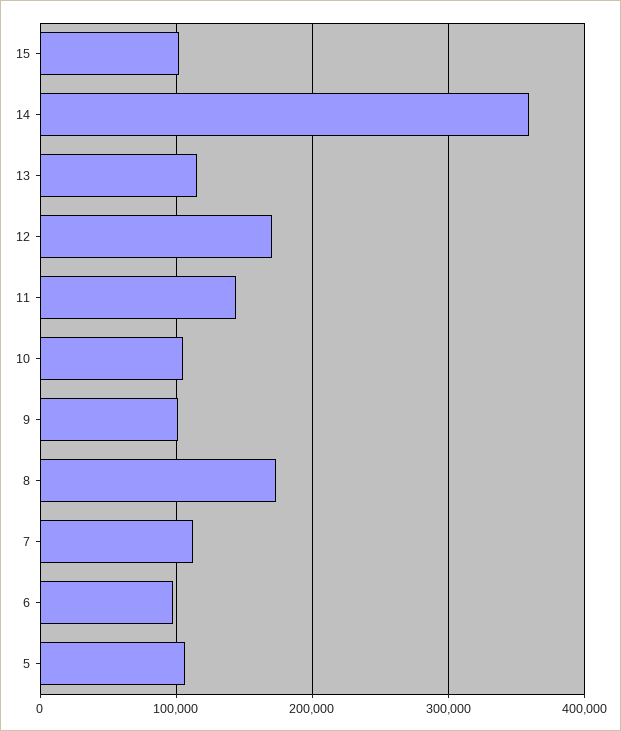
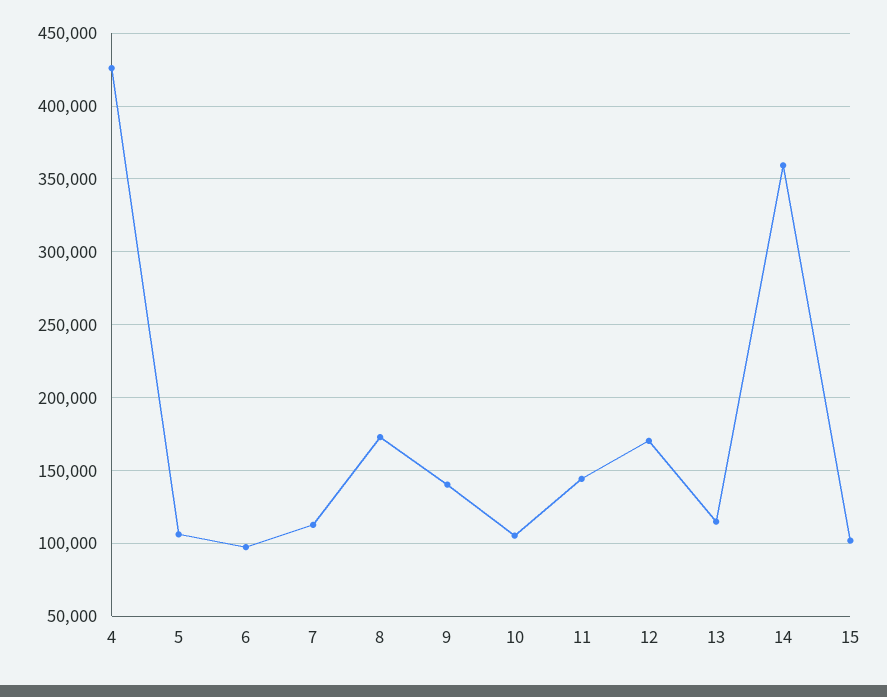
9: 100000 -> 140000
4: none -> 425000

